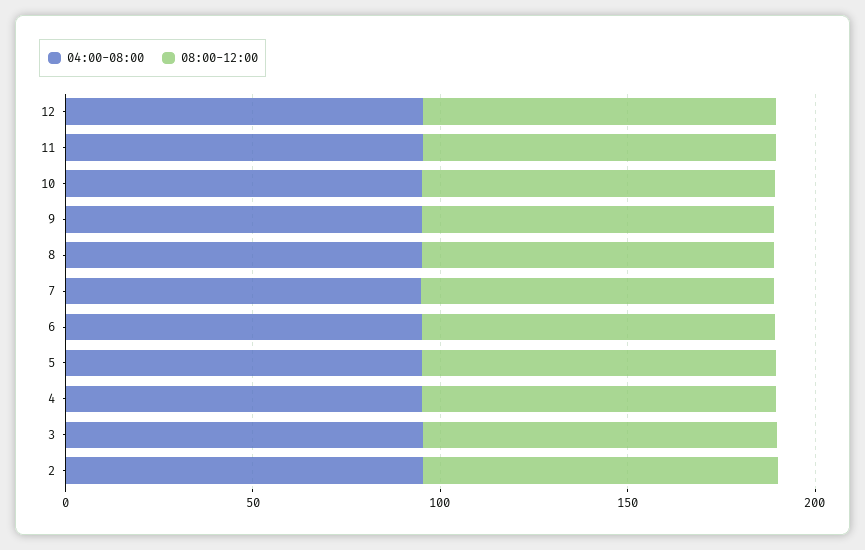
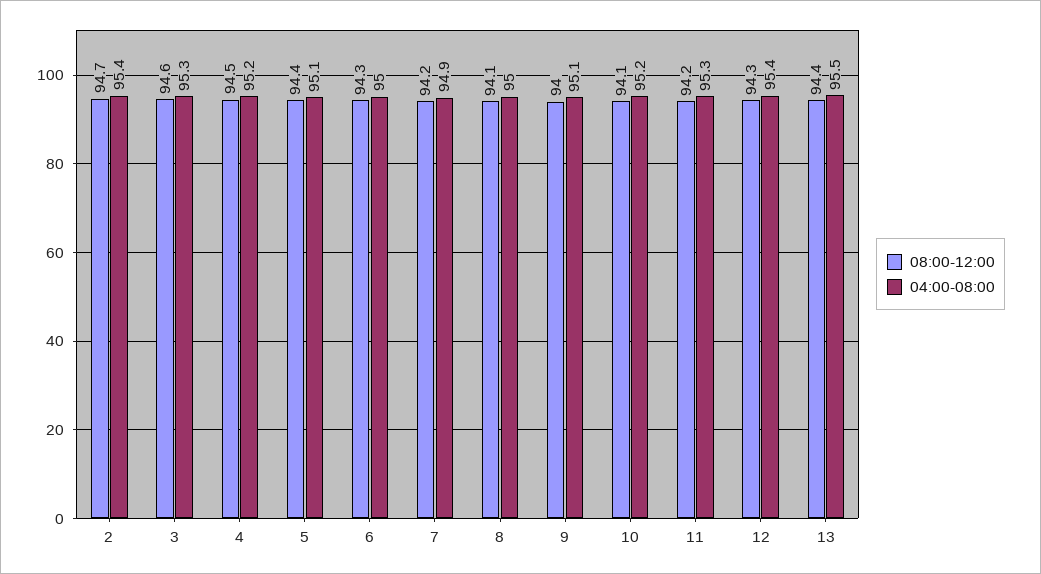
08:00-12:00, 13: none -> 94.4
04:00-08:00, 13: none -> 95.5

